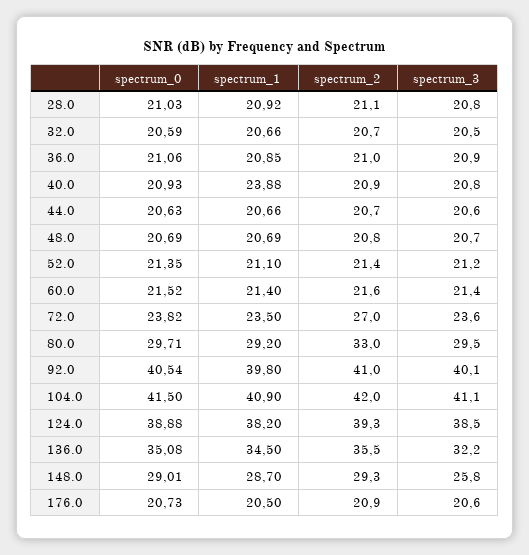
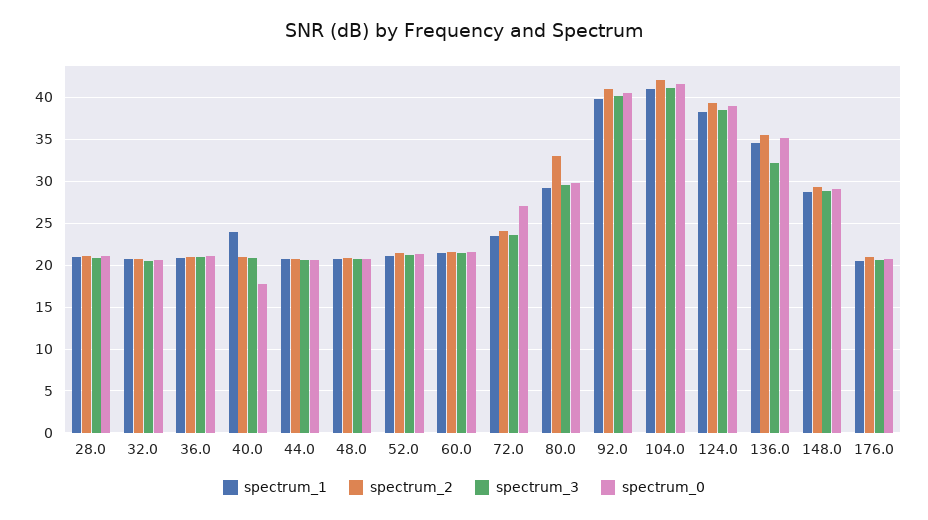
spectrum_0, 40.0: 20.93 -> 18
spectrum_0, 72.0: 23.82 -> 27
spectrum_2, 72.0: 27 -> 24
spectrum_3, 148.0: 25.8 -> 29

